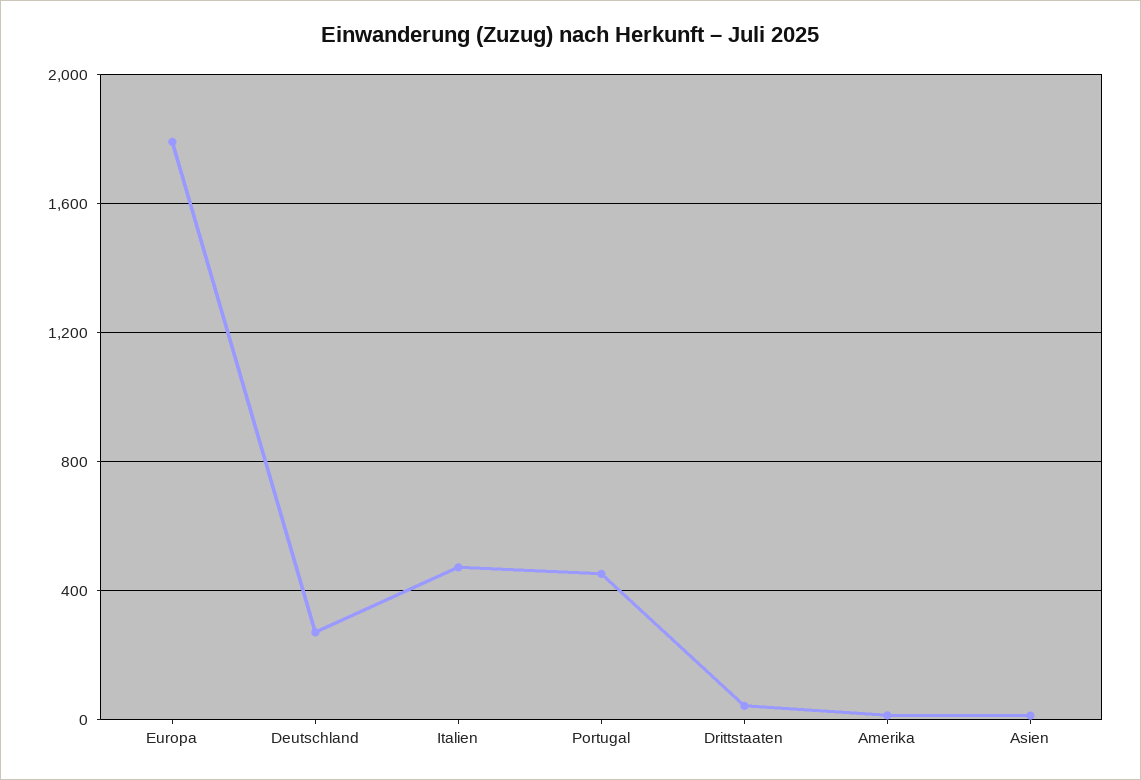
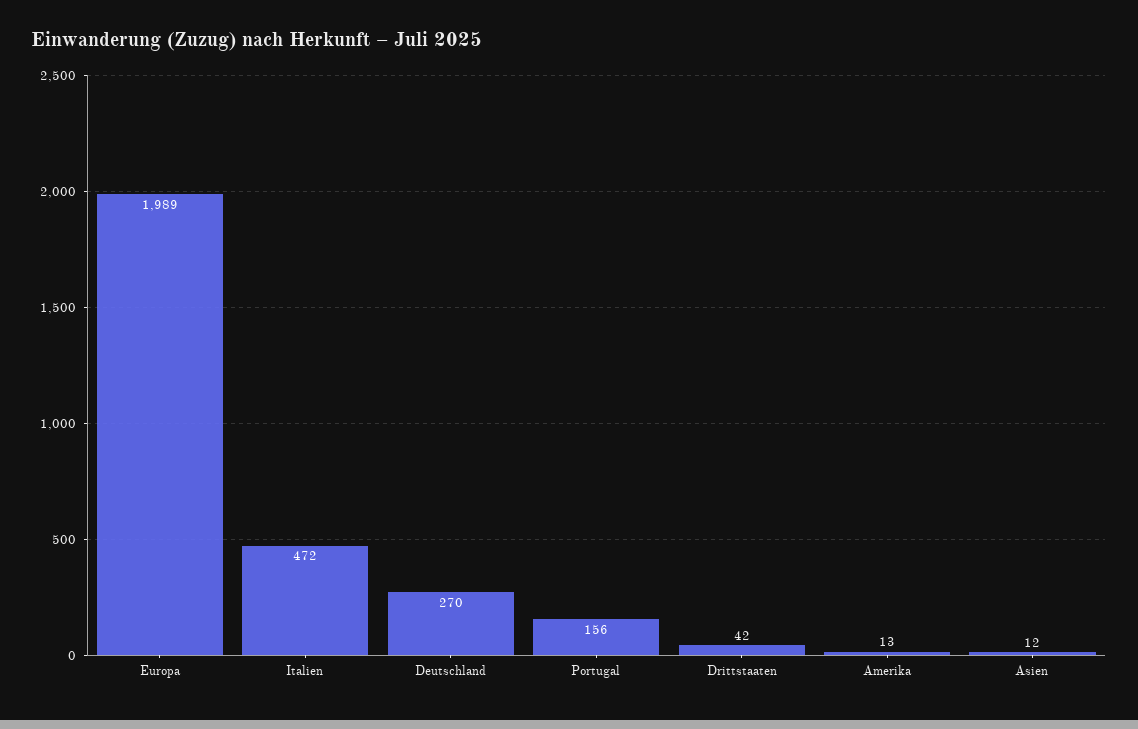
Europa: 1800 -> 1989
Portugal: 450 -> 156

